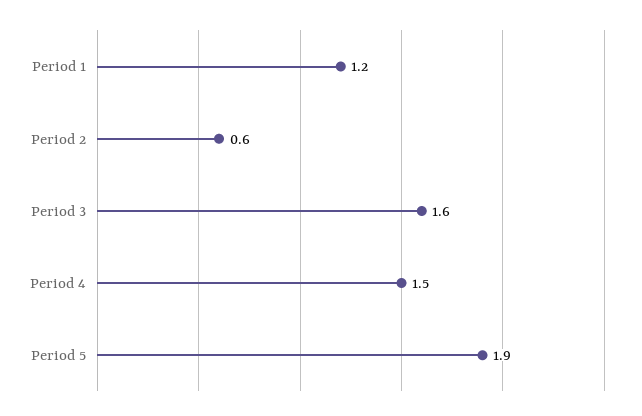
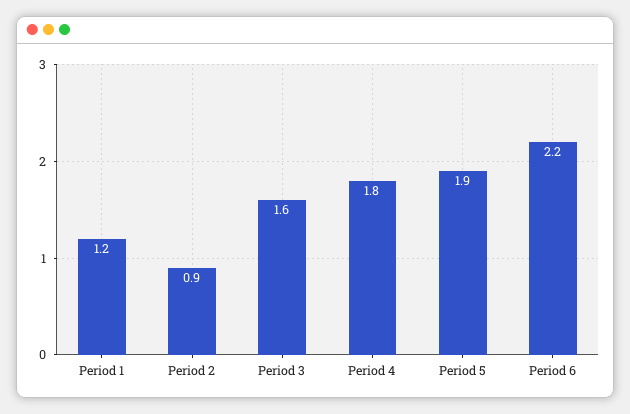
Period 2: 0.6 -> 0.9
Period 4: 1.5 -> 1.8
Period 6: none -> 2.2

